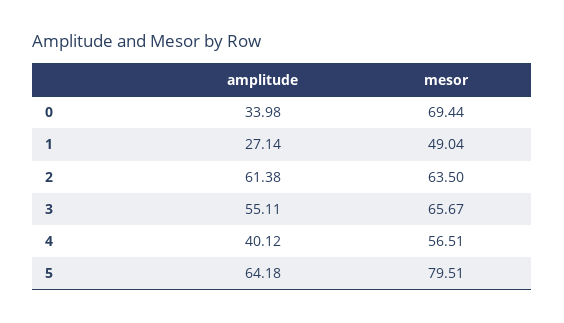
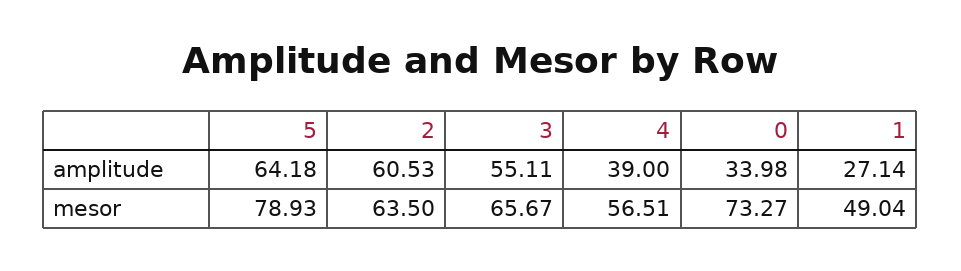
mesor, 0: 69.44 -> 73.27
amplitude, 2: 61.38 -> 60.53
amplitude, 4: 40.12 -> 39
mesor, 5: 79.51 -> 78.93

